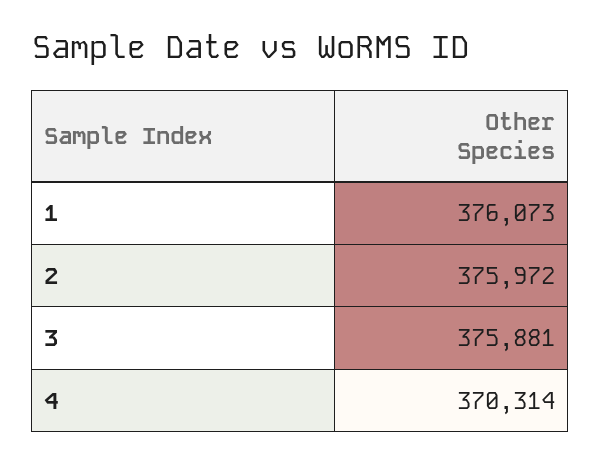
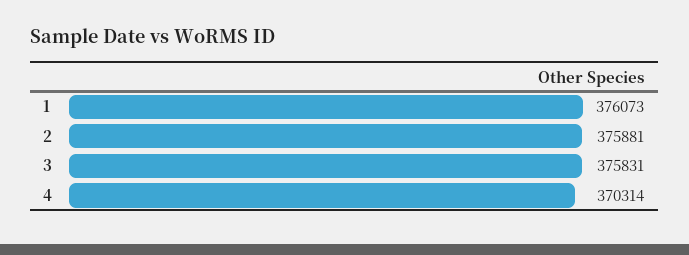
2: 375972 -> 375881
3: 375881 -> 375831

